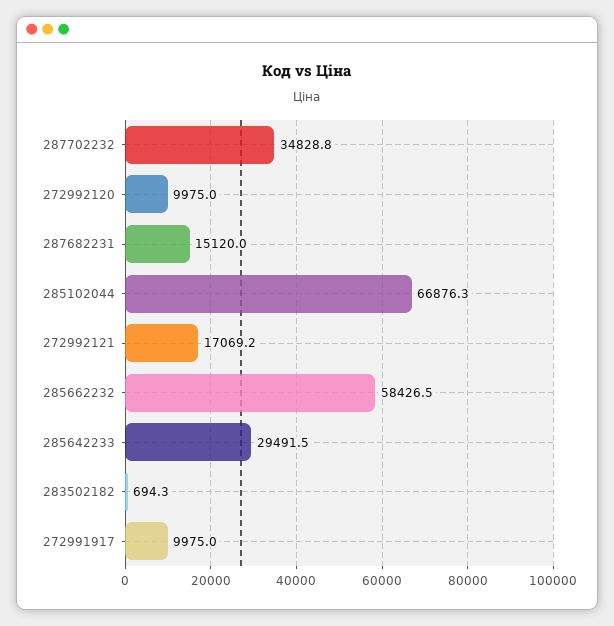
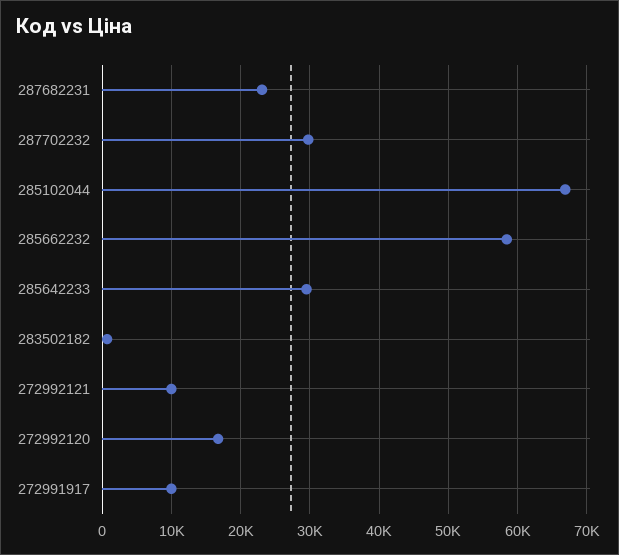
287702232: 34828.8 -> 30000
272992120: 9975 -> 17000
287682231: 15120 -> 23000
272992121: 17069.2 -> 10000

